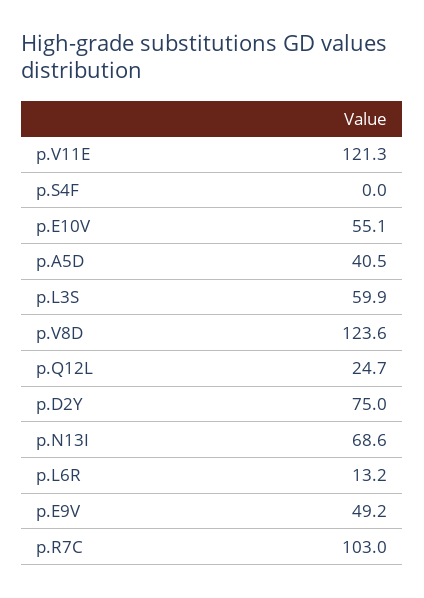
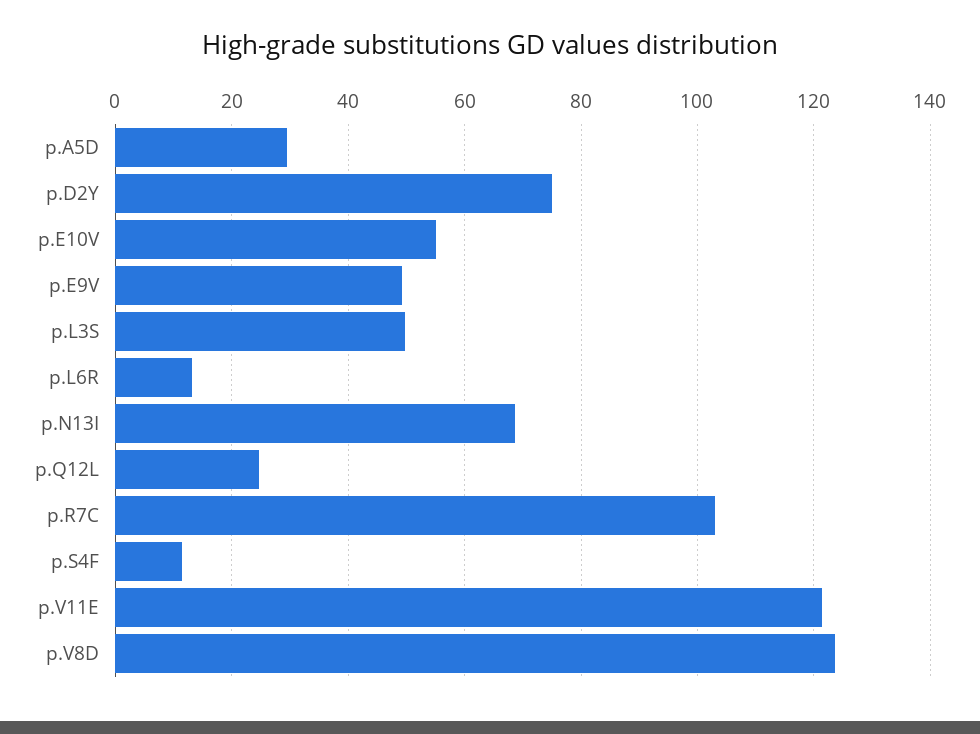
p.S4F: 0 -> 12
p.A5D: 40.5 -> 30
p.L3S: 59.9 -> 50

